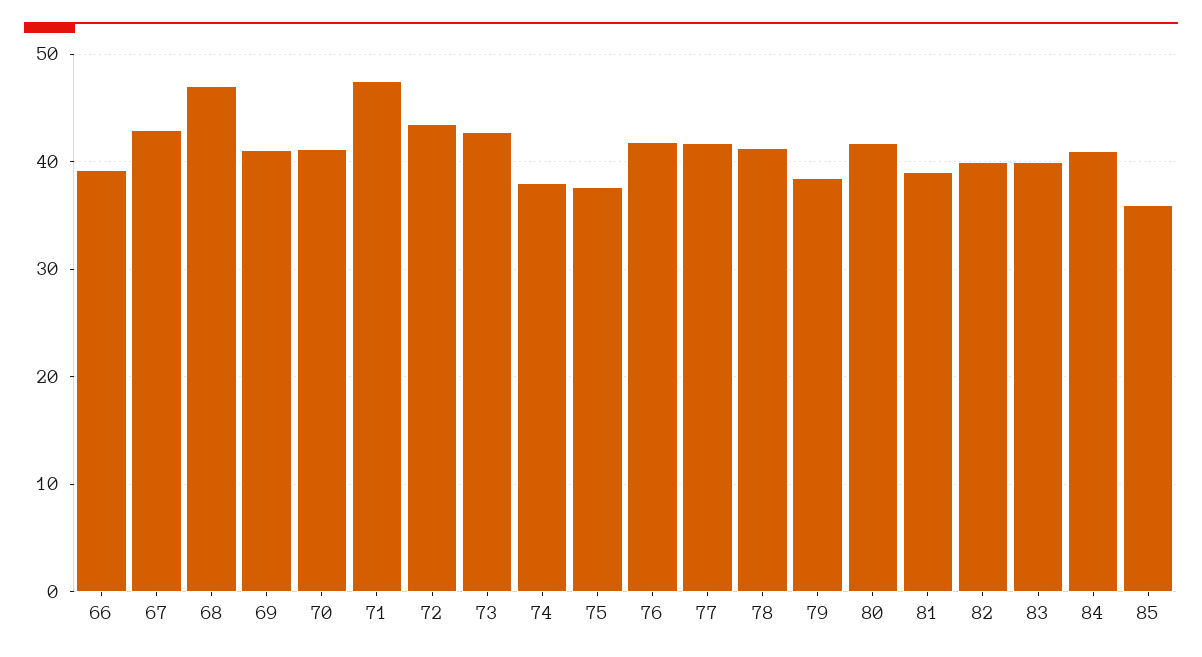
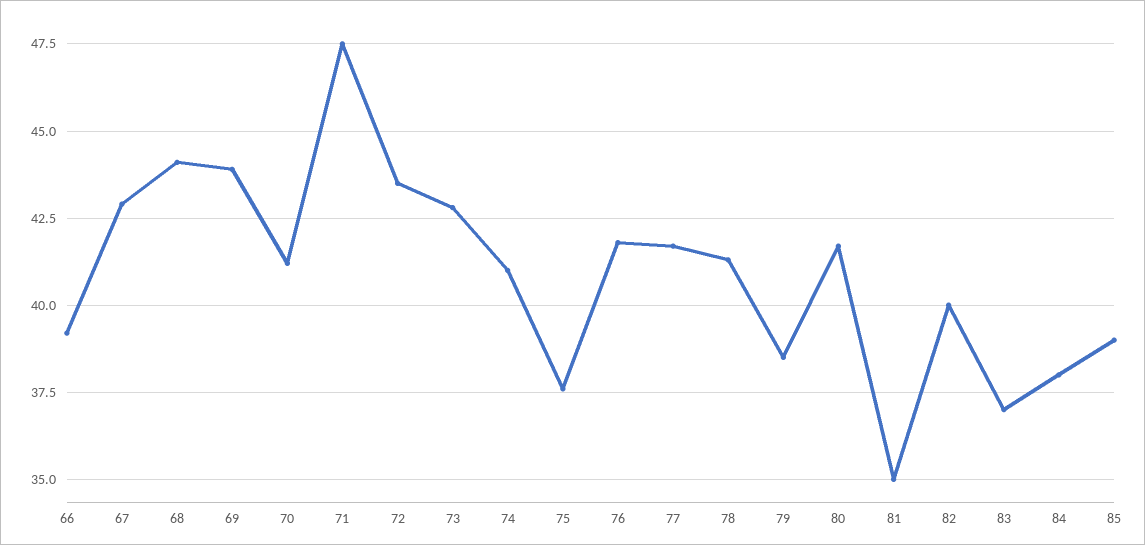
68: 47 -> 44
69: 41 -> 44
74: 38 -> 41
81: 39 -> 35
83: 40 -> 37
84: 41 -> 38
85: 36 -> 39

